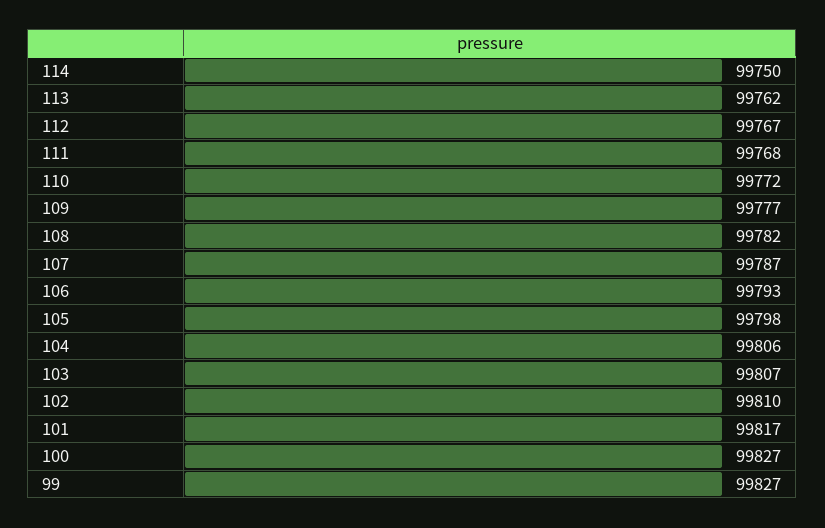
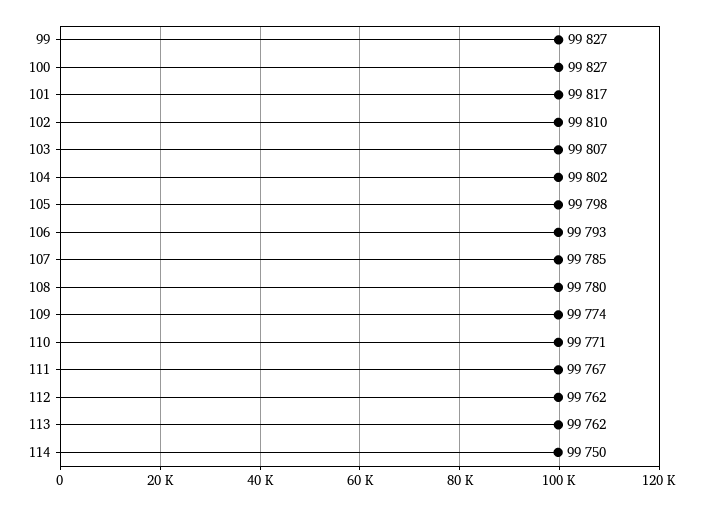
112: 99767 -> 99762
111: 99768 -> 99767
110: 99772 -> 99771
109: 99777 -> 99774
108: 99782 -> 99780
107: 99787 -> 99785
104: 99806 -> 99802

